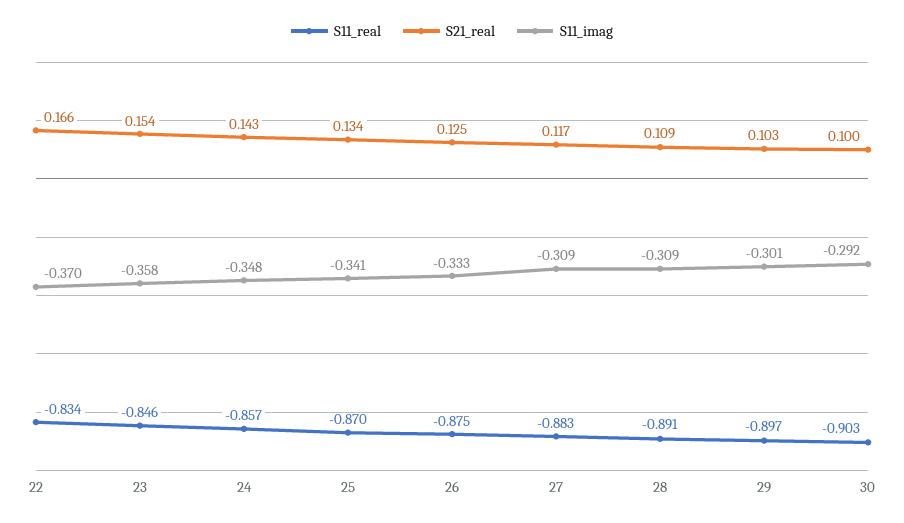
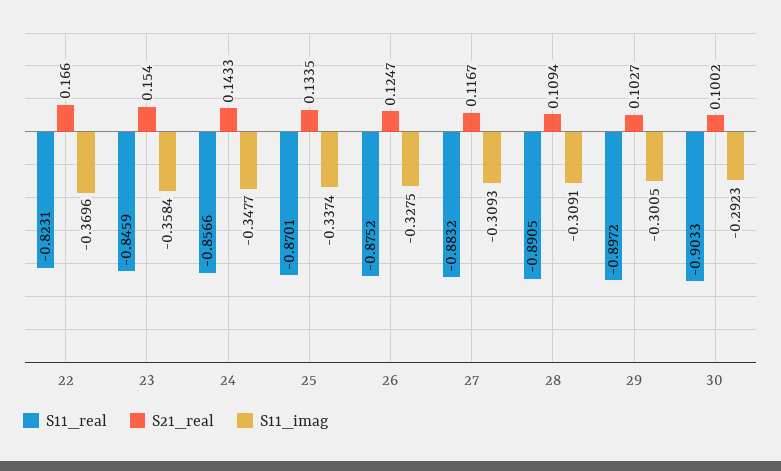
S11_real, 22: -0.834 -> -0.8231
S11_imag, 25: -0.341 -> -0.3374
S11_imag, 26: -0.333 -> -0.3275

